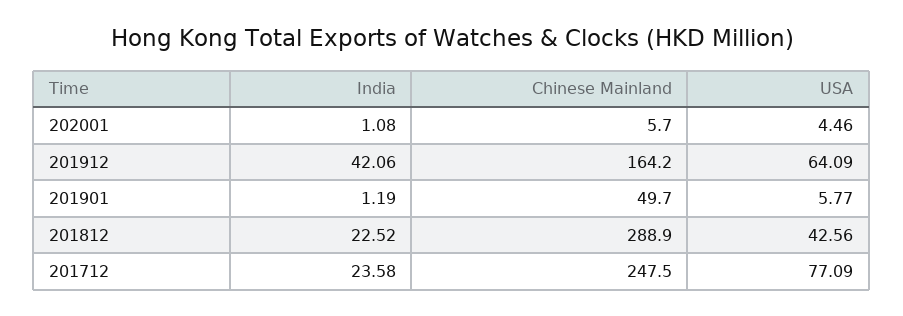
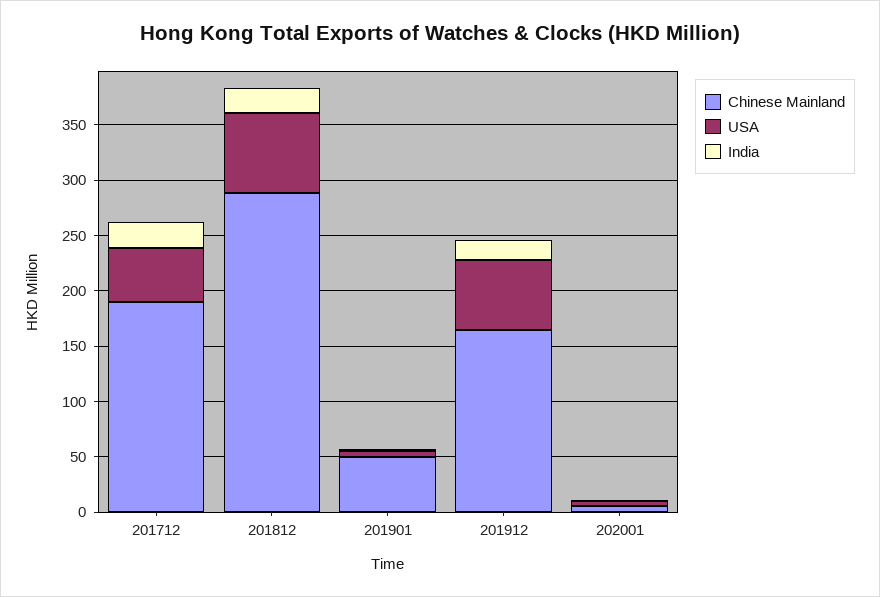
India, 201912: 42.06 -> 20
USA, 201812: 42.56 -> 70
Chinese Mainland, 201712: 247.5 -> 190
USA, 201712: 77.09 -> 50

